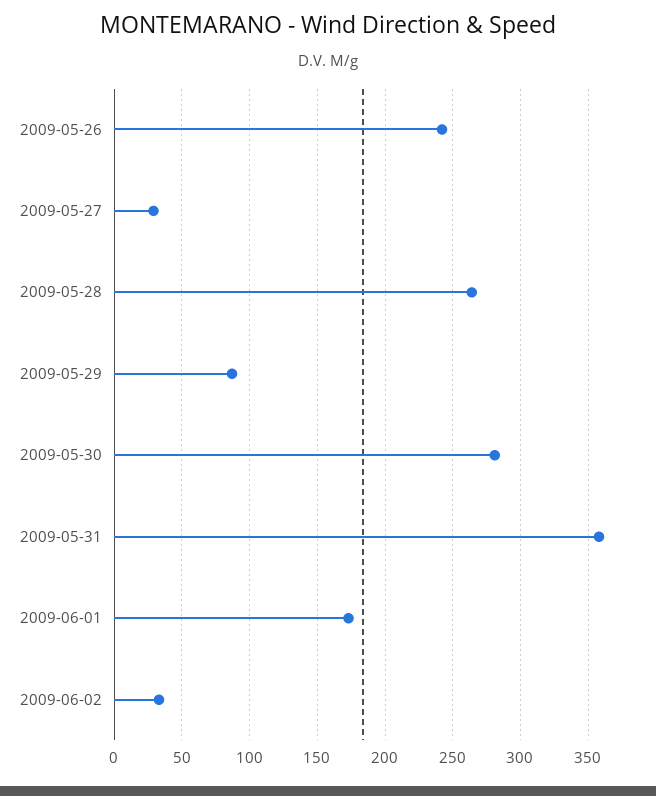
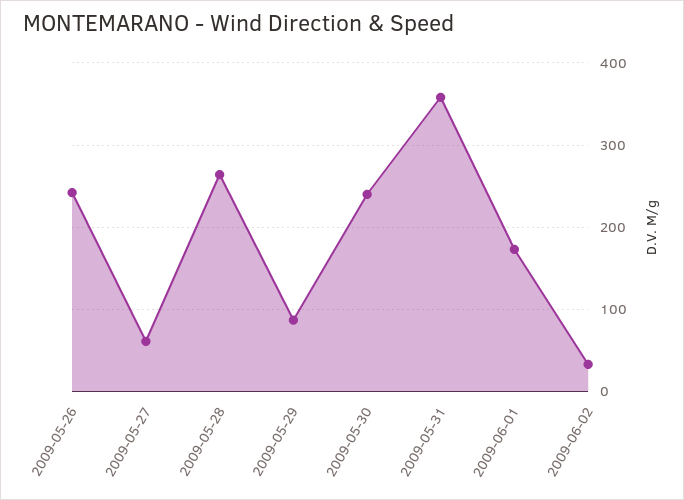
2009-05-27: 30 -> 60
2009-05-30: 280 -> 240

